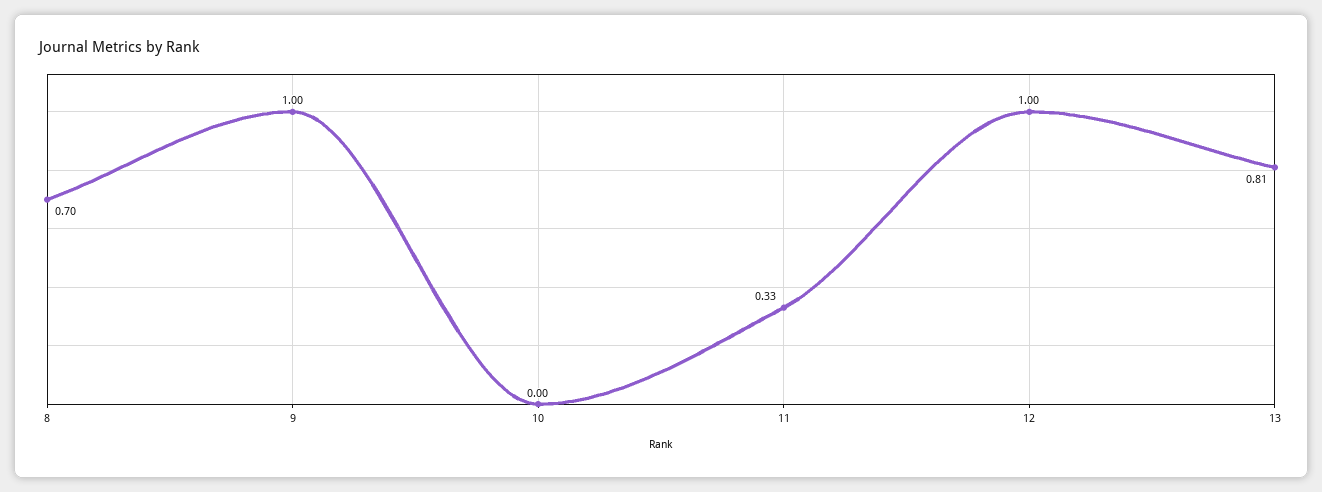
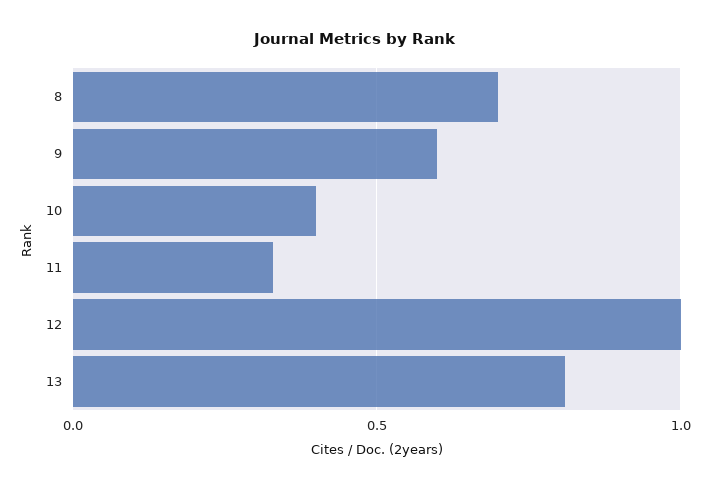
9: 1 -> 0.6
10: 0 -> 0.4

